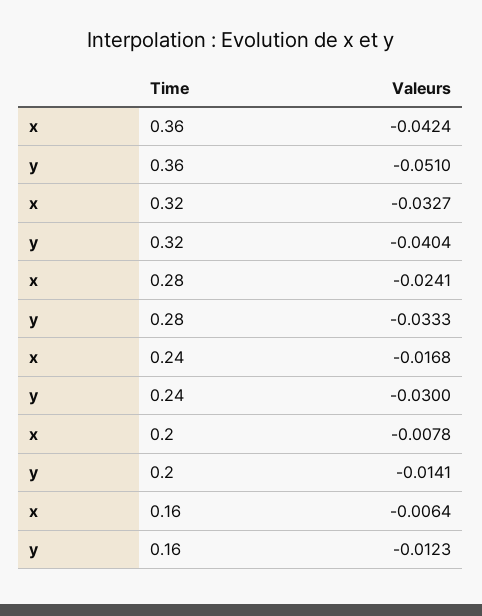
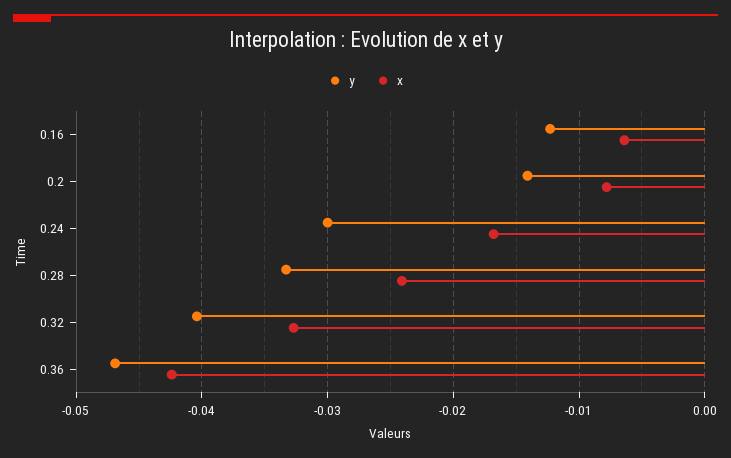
y, 0.36: -0.051 -> -0.047

